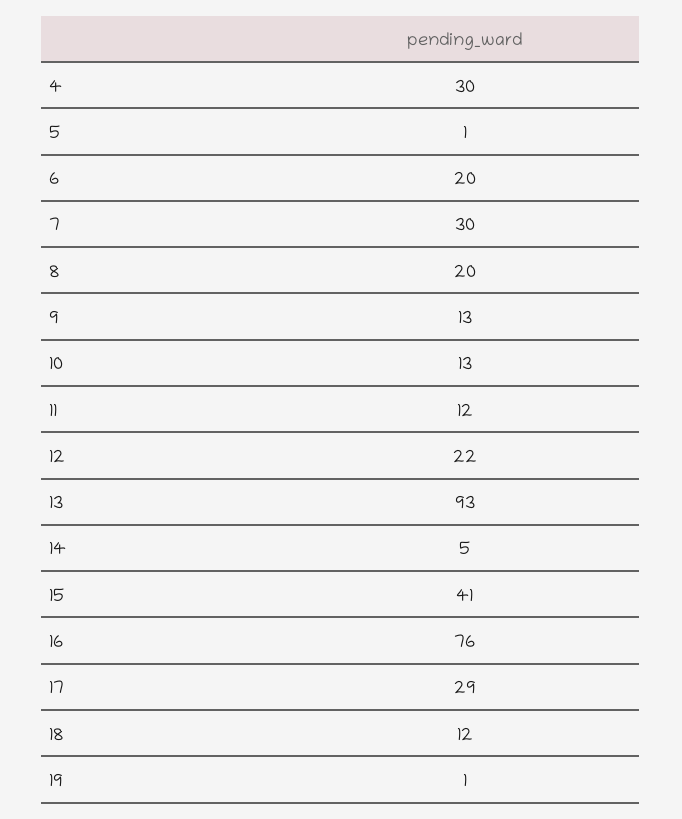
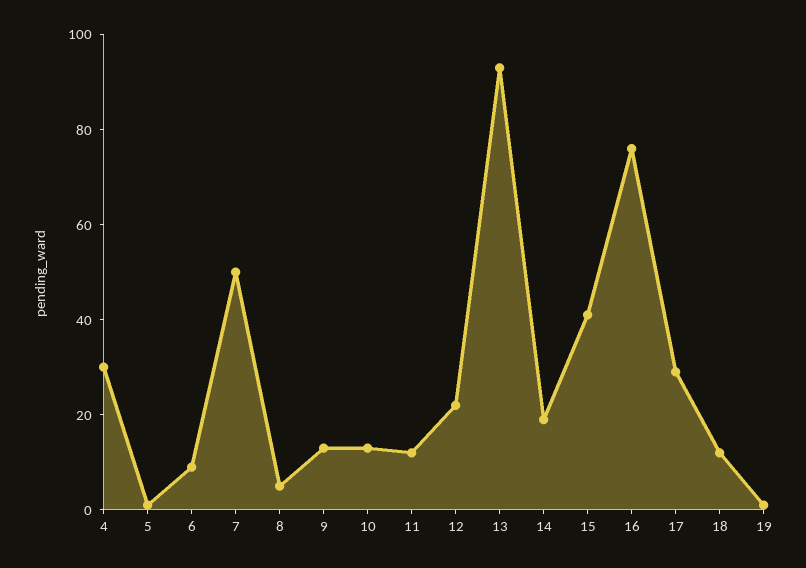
6: 20 -> 10
7: 30 -> 50
8: 20 -> 5
14: 5 -> 20

